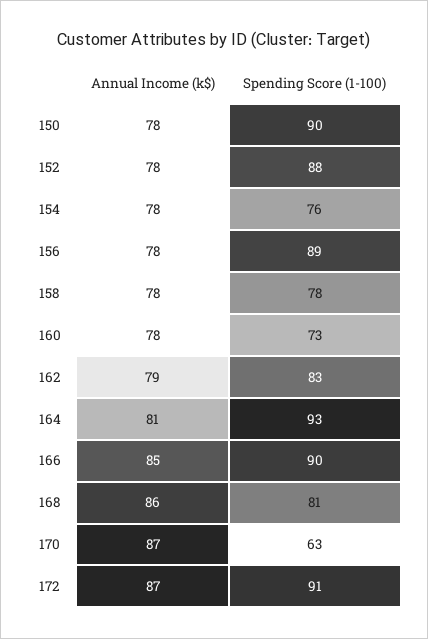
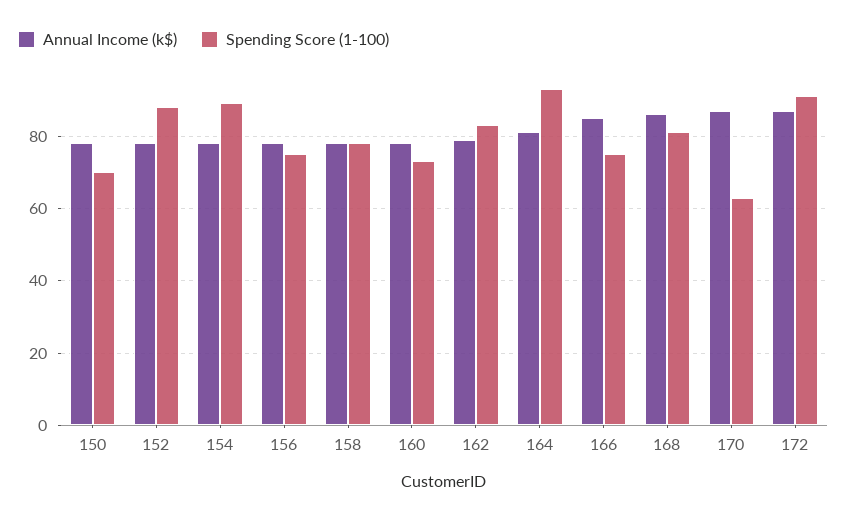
Spending Score (1-100), 150: 90 -> 70
Spending Score (1-100), 154: 76 -> 90
Spending Score (1-100), 156: 89 -> 75
Spending Score (1-100), 166: 90 -> 75

